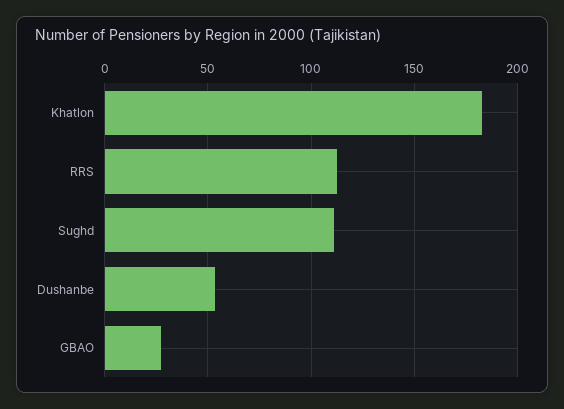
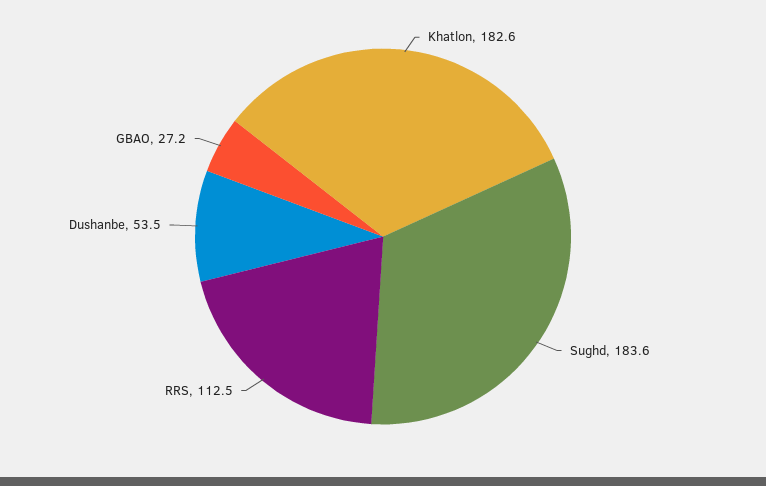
Sughd: 110 -> 183.6

